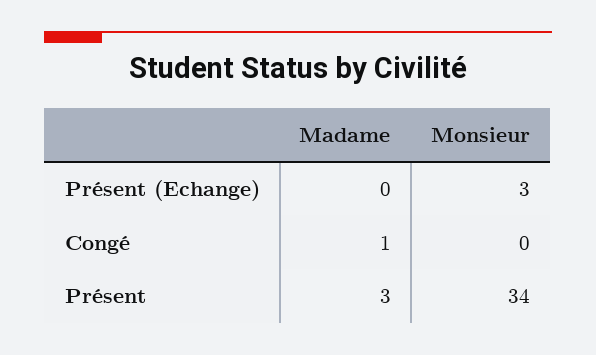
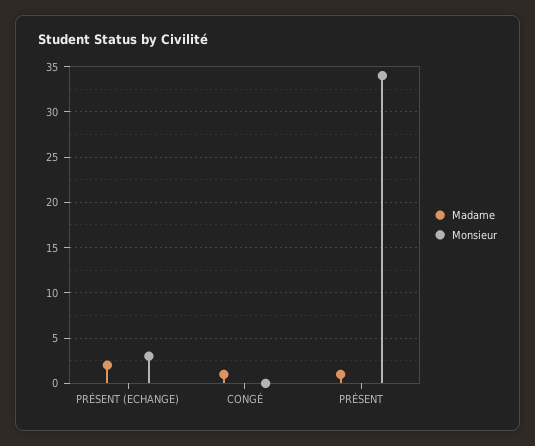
Madame, Présent (Echange): 0 -> 2
Madame, Présent: 3 -> 1

